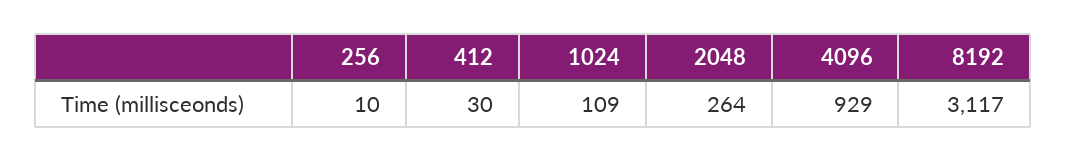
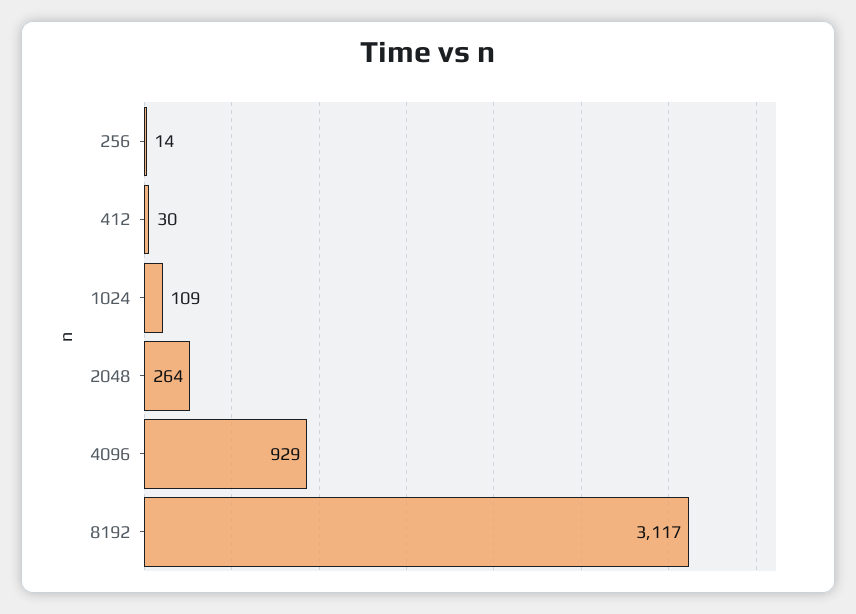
256: 10 -> 14

